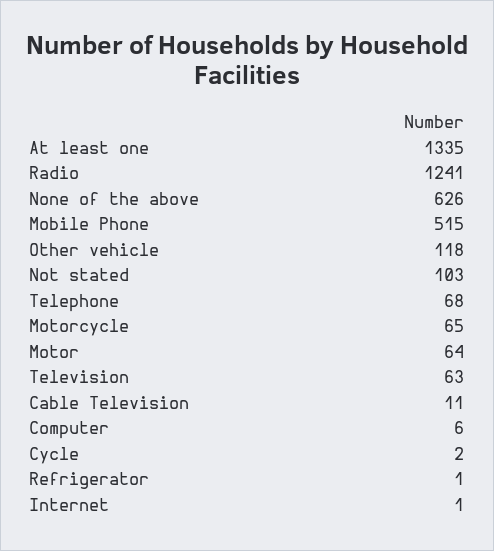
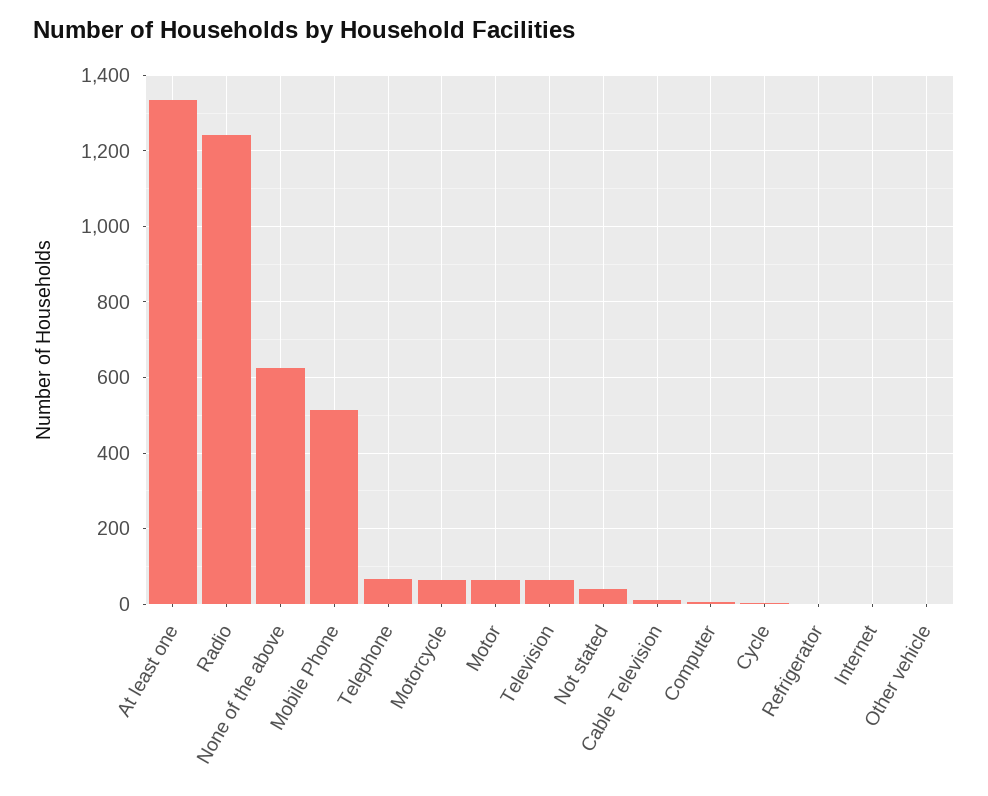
Other vehicle: 118 -> 0
Not stated: 103 -> 40

